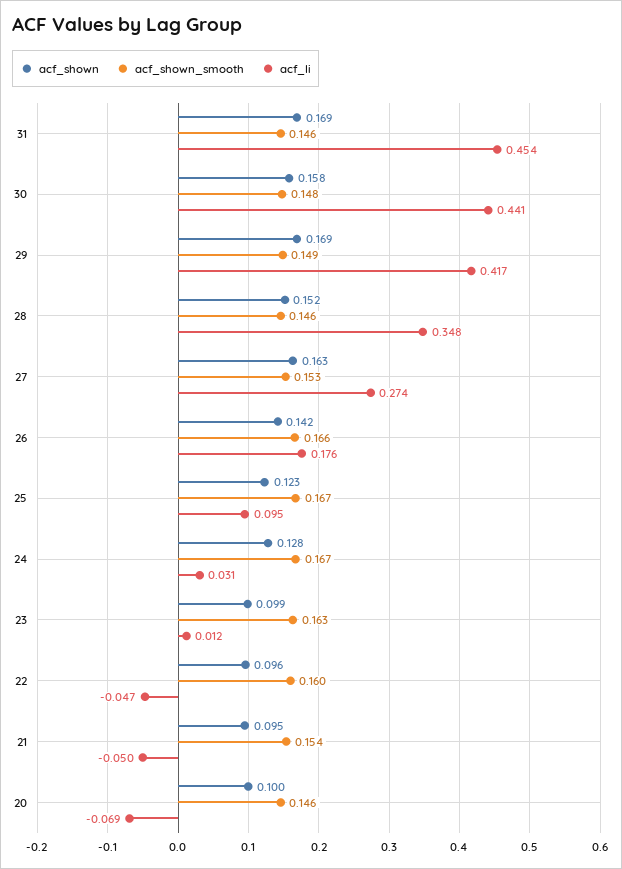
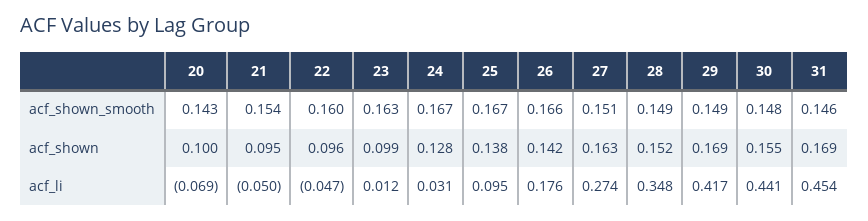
acf_shown, 30: 0.158 -> 0.155
acf_shown_smooth, 28: 0.146 -> 0.149
acf_shown_smooth, 27: 0.153 -> 0.151
acf_shown, 25: 0.123 -> 0.138
acf_shown_smooth, 20: 0.146 -> 0.143

